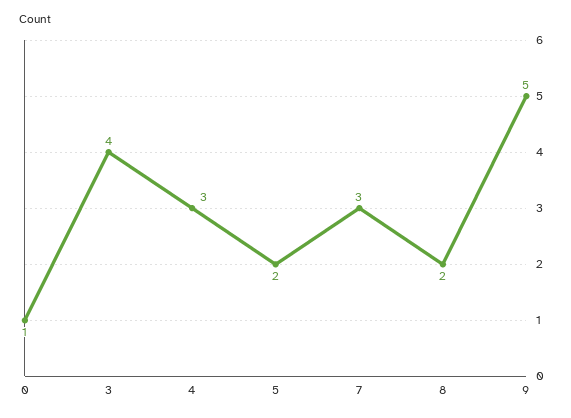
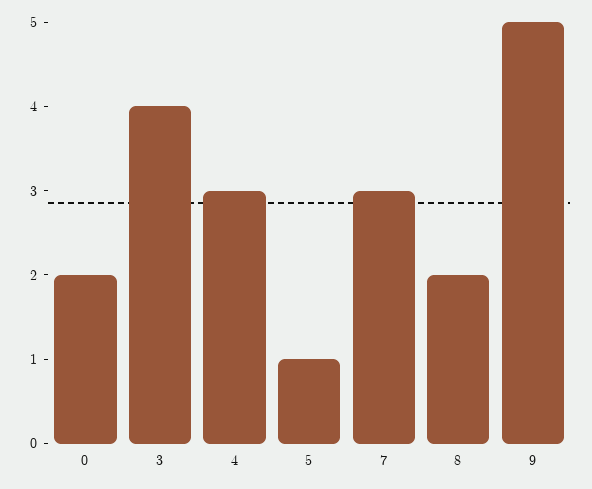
0: 1 -> 2
5: 2 -> 1

